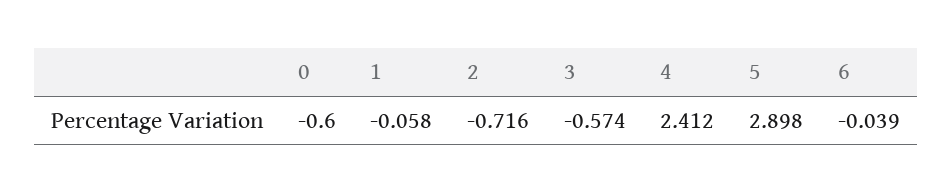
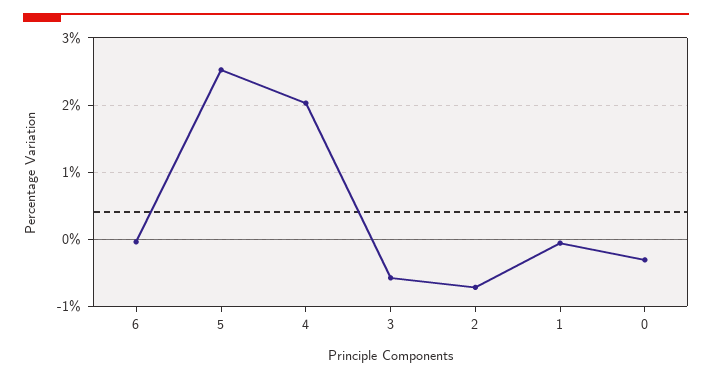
0: -0.6 -> -0.3
4: 2.412 -> 2
5: 2.898 -> 2.5

